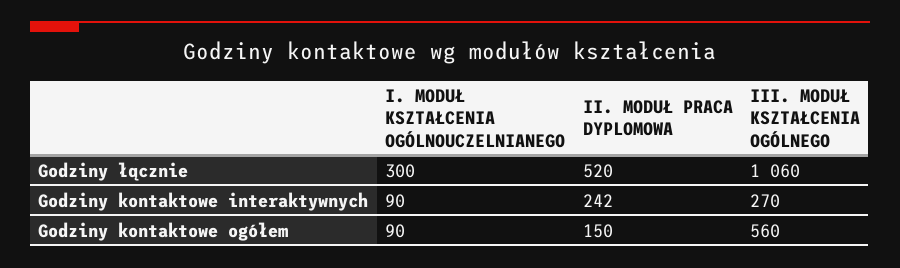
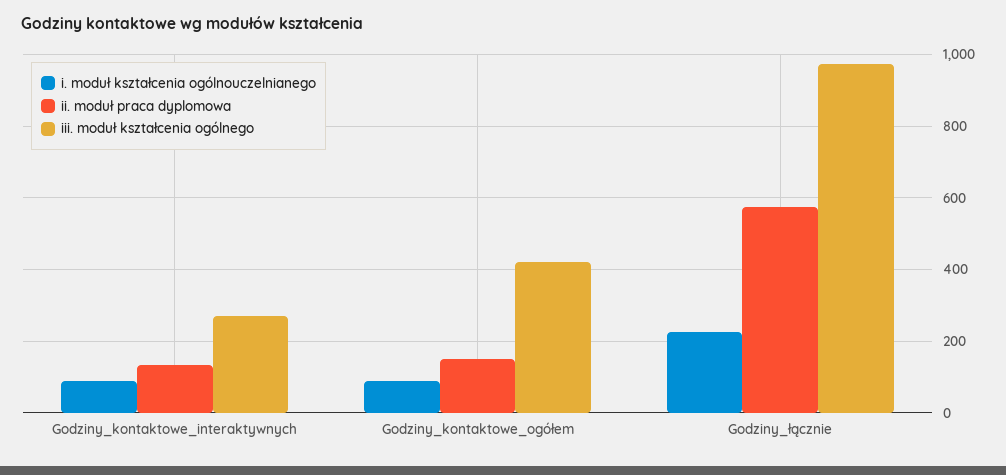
I. MODUŁ KSZTAŁCENIA OGÓLNOUCZELNIANEGO, Godziny łącznie: 300 -> 220
II. MODUŁ PRACA DYPLOMOWA, Godziny łącznie: 520 -> 580
III. MODUŁ KSZTAŁCENIA OGÓLNEGO, Godziny łącznie: 1060 -> 980
II. MODUŁ PRACA DYPLOMOWA, Godziny kontaktowe interaktywnych: 242 -> 140
III. MODUŁ KSZTAŁCENIA OGÓLNEGO, Godziny kontaktowe ogółem: 560 -> 420

